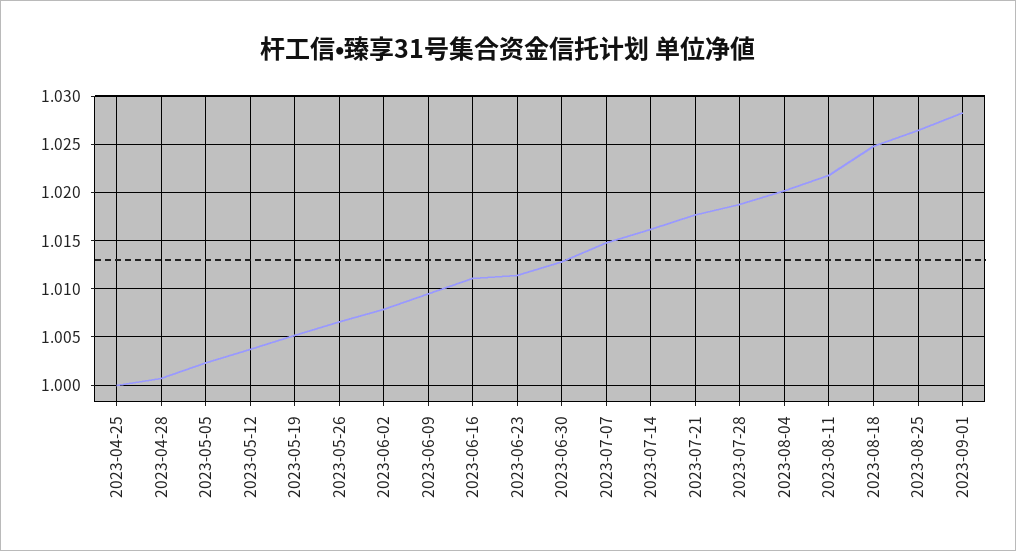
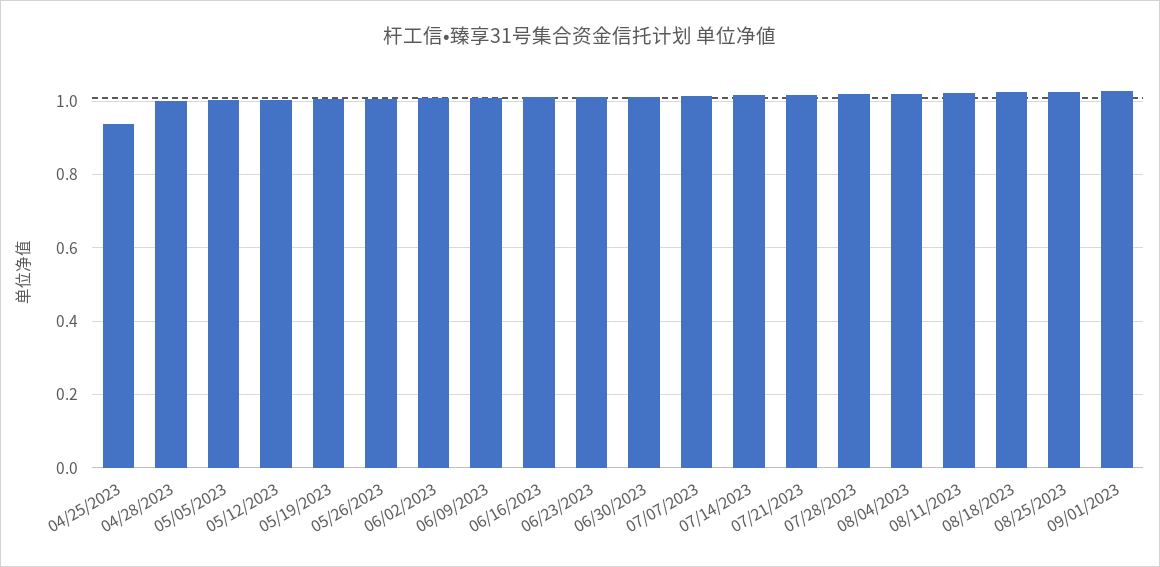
2023-04-25: 1 -> 0.94

